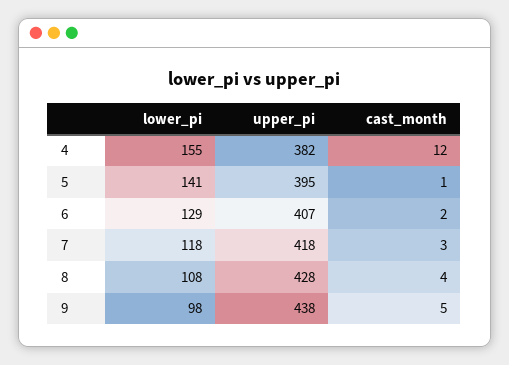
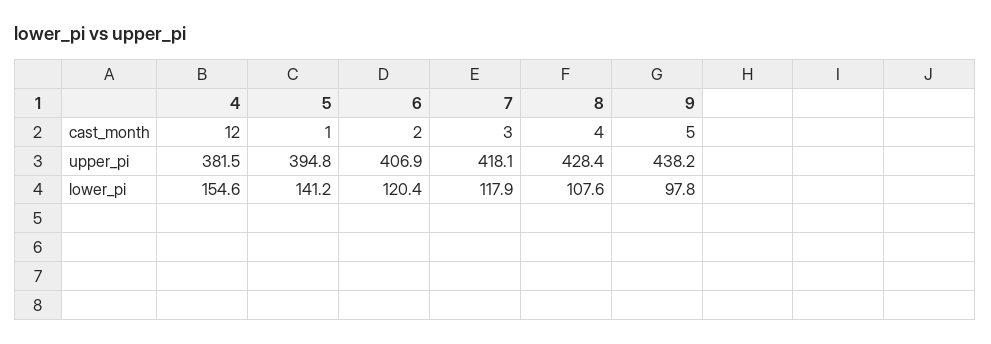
lower_pi, 6: 129 -> 120.4

